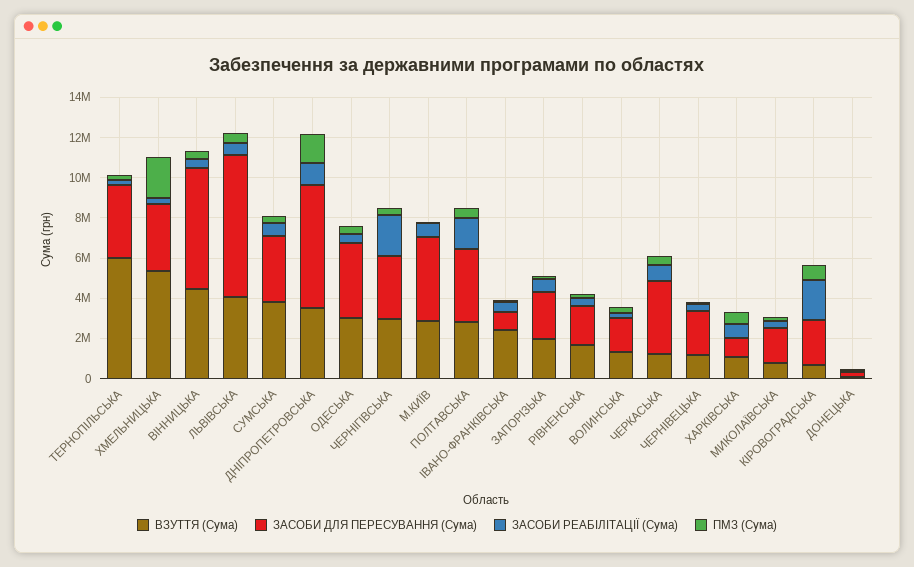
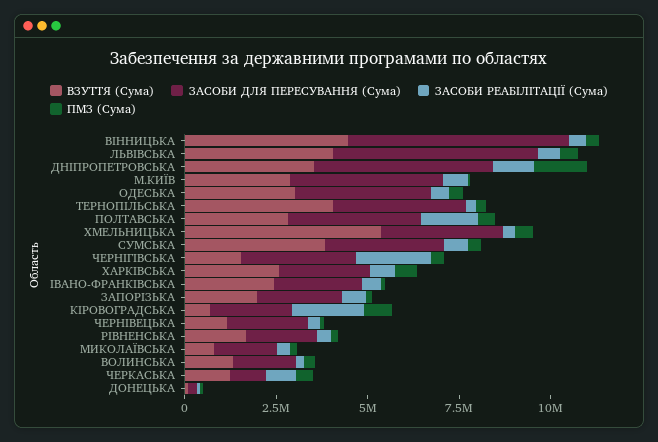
ВЗУТТЯ (Сума), ТЕРНОПІЛЬСЬКА: 6000000 -> 4000000
ПМЗ (Сума), ХМЕЛЬНИЦЬКА: 2000000 -> 500000
ЗАСОБИ ДЛЯ ПЕРЕСУВАННЯ (Сума), ЛЬВІВСЬКА: 7000000 -> 5500000
ЗАСОБИ ДЛЯ ПЕРЕСУВАННЯ (Сума), ДНІПРОПЕТРОВСЬКА: 6000000 -> 5000000
ВЗУТТЯ (Сума), ЧЕРНІГІВСЬКА: 3000000 -> 1500000
ЗАСОБИ ДЛЯ ПЕРЕСУВАННЯ (Сума), ІВАНО-ФРАНКІВСЬКА: 1000000 -> 2500000
ЗАСОБИ ДЛЯ ПЕРЕСУВАННЯ (Сума), ЧЕРКАСЬКА: 3500000 -> 1000000
ВЗУТТЯ (Сума), ХАРКІВСЬКА: 1000000 -> 2500000
ЗАСОБИ ДЛЯ ПЕРЕСУВАННЯ (Сума), ХАРКІВСЬКА: 1000000 -> 2500000

